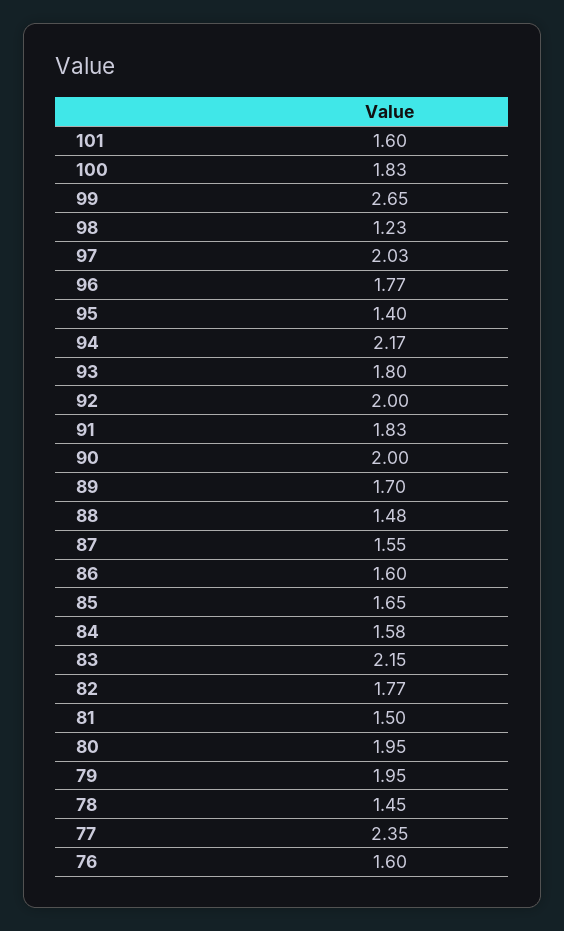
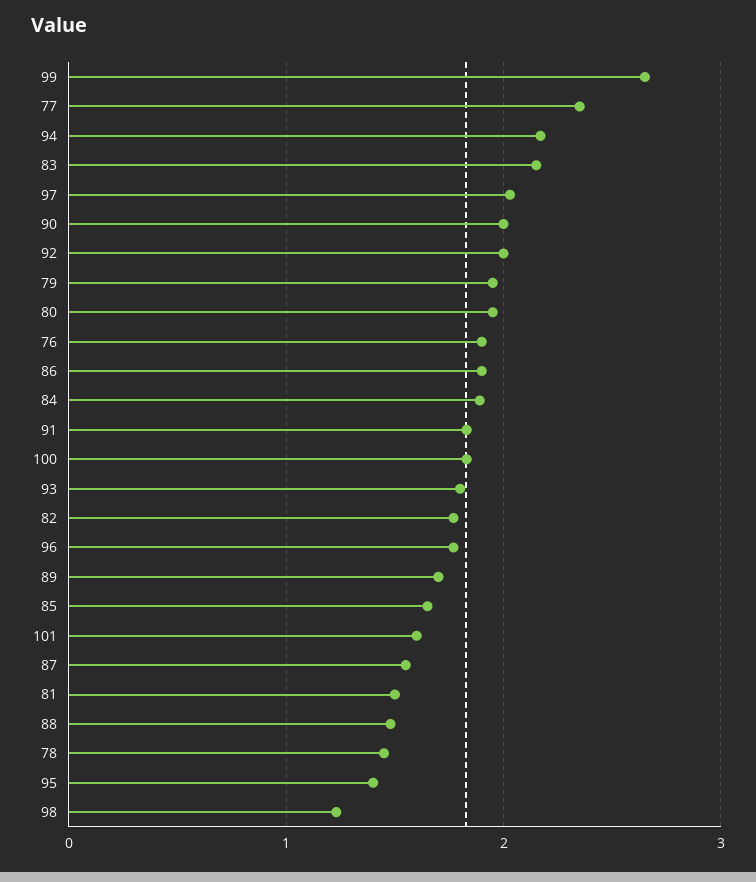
86: 1.6 -> 1.9
84: 1.58 -> 1.9
76: 1.6 -> 1.9

